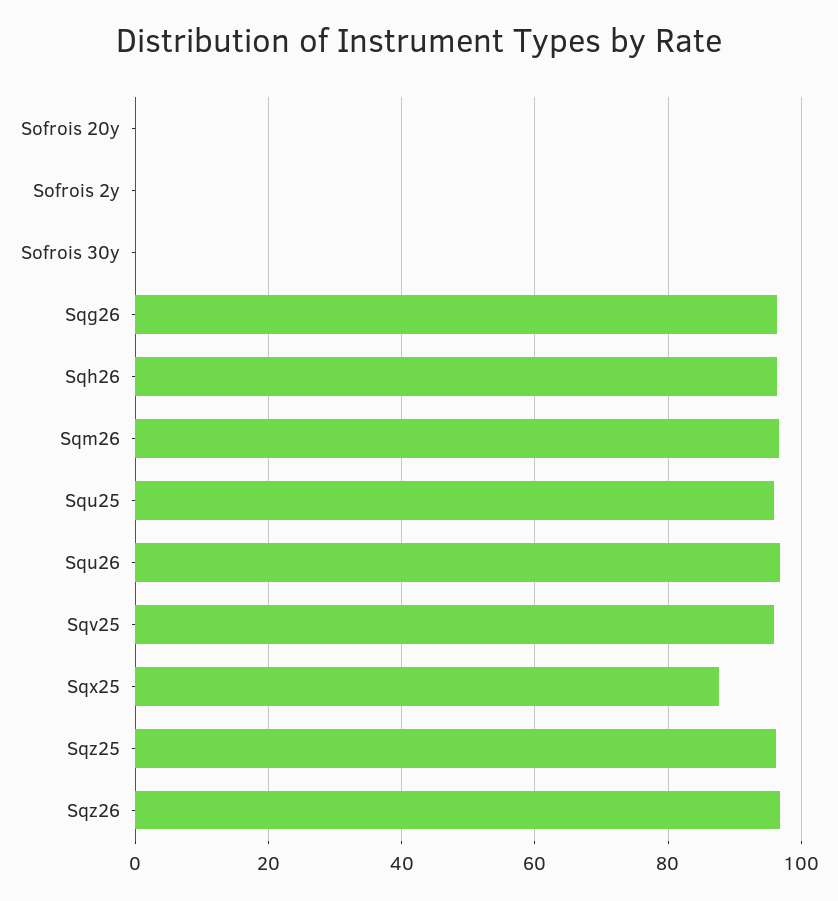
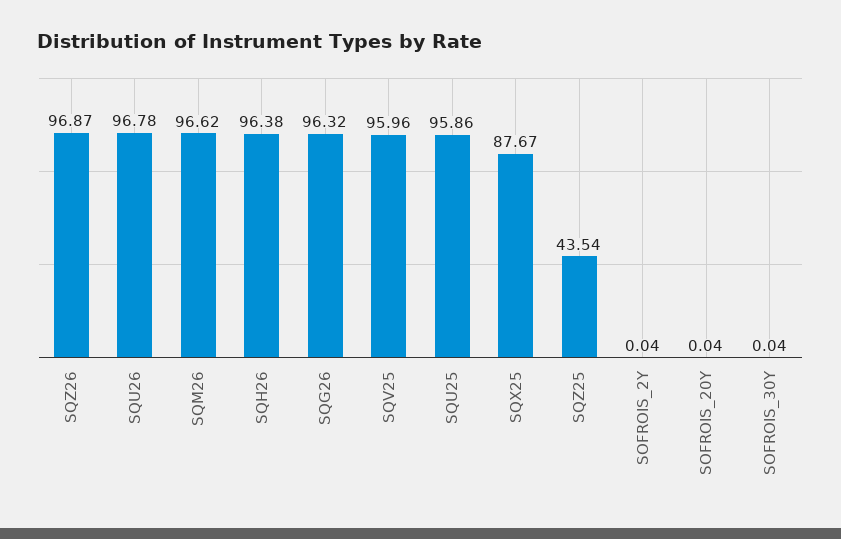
Sqz25: 96 -> 43.54

